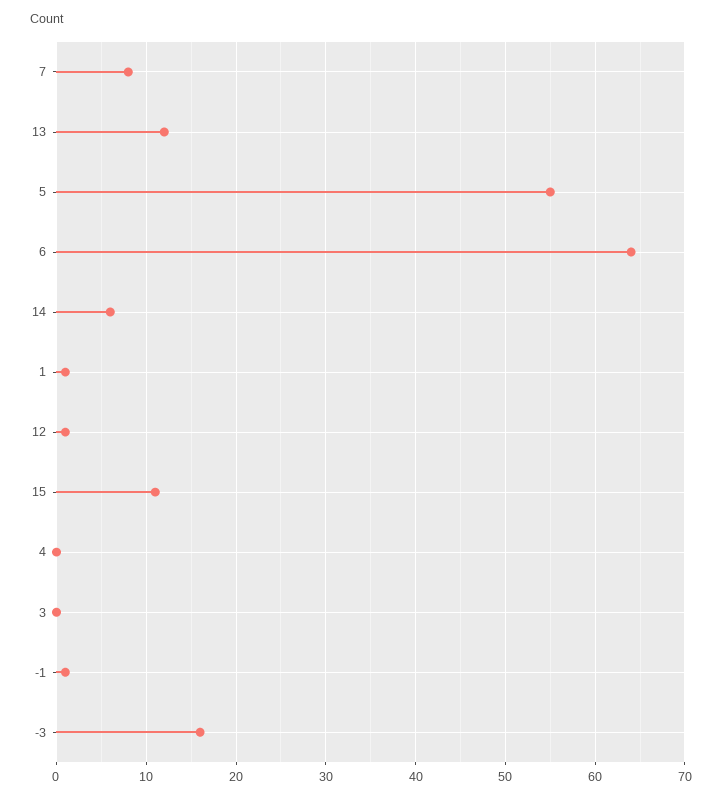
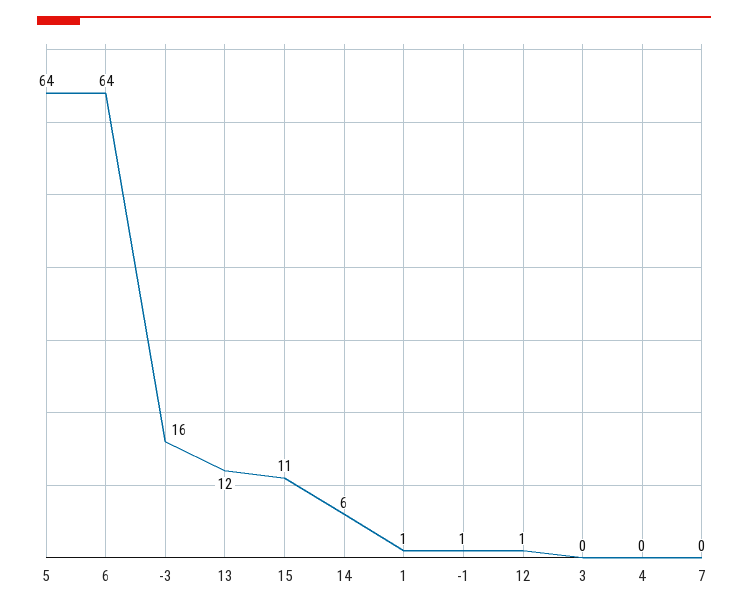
7: 8 -> 0
5: 55 -> 64

